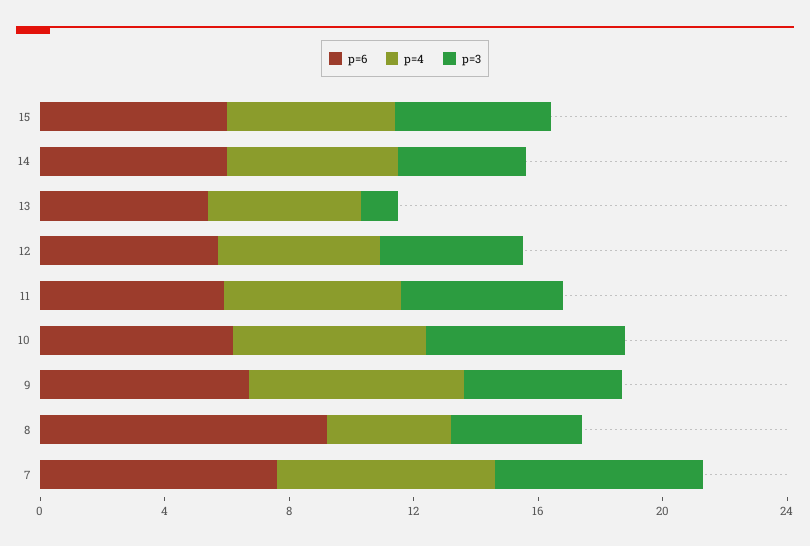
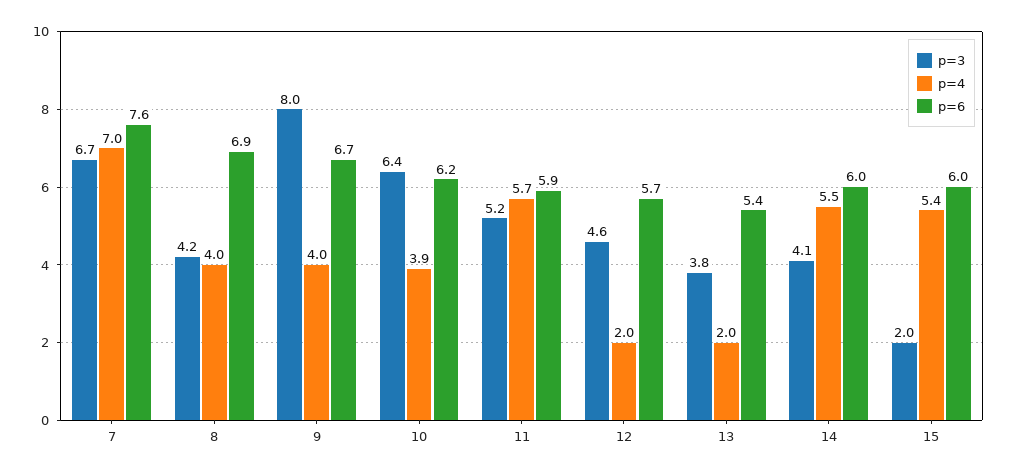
p=3, 15: 5 -> 2
p=4, 13: 5 -> 2
p=3, 13: 1 -> 3.8
p=4, 12: 5 -> 2
p=4, 10: 6 -> 3.9
p=4, 9: 7 -> 4
p=3, 9: 5 -> 8
p=6, 8: 9 -> 6.9

